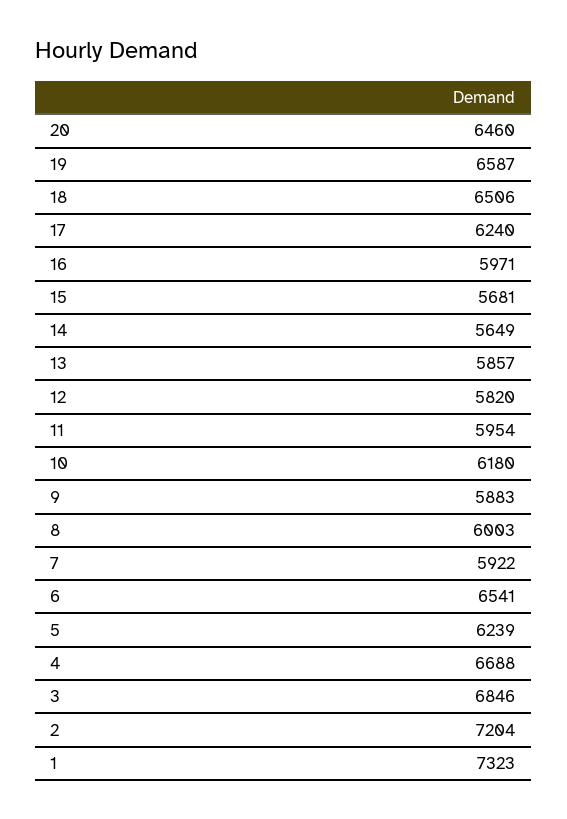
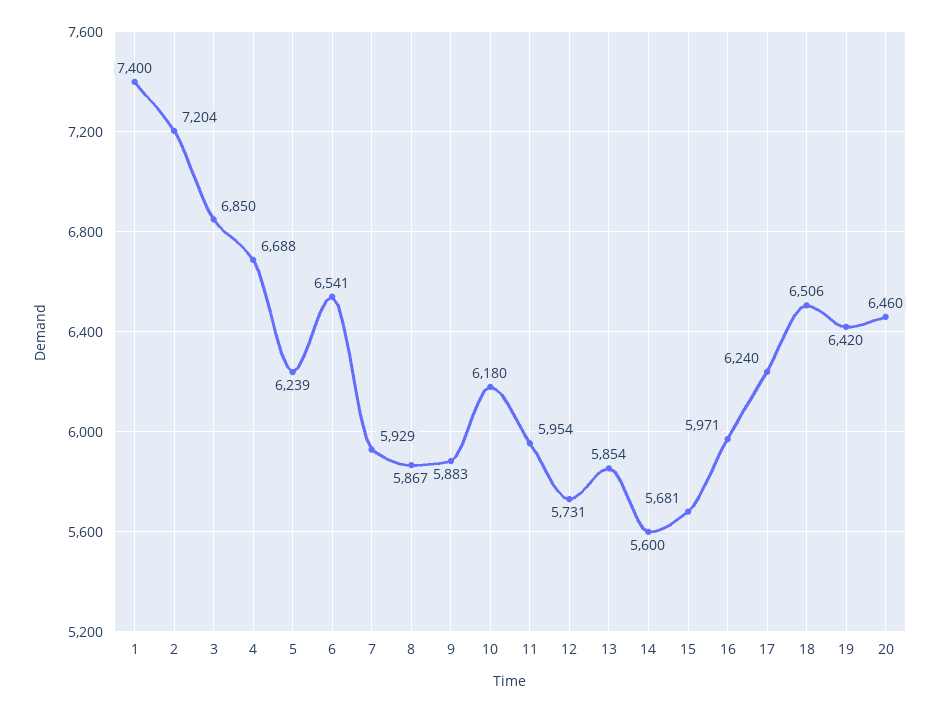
19: 6587 -> 6420
14: 5649 -> 5600
13: 5857 -> 5854
12: 5820 -> 5731
8: 6003 -> 5867
7: 5922 -> 5929
3: 6846 -> 6850
1: 7323 -> 7400

